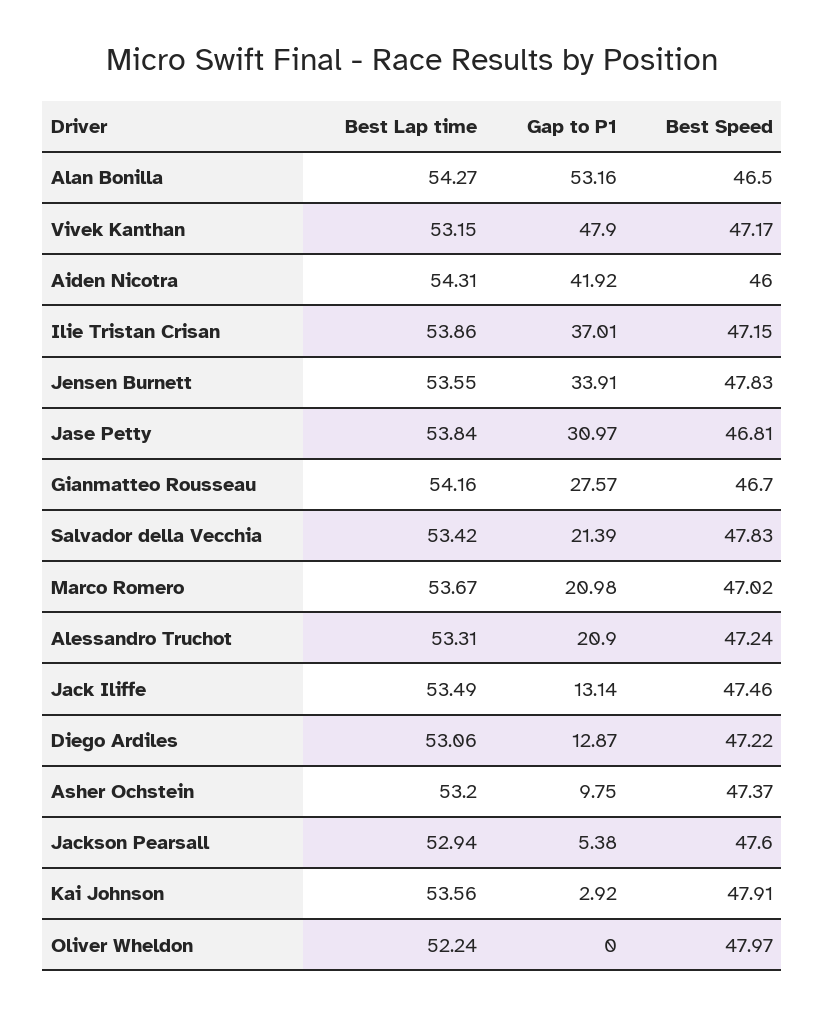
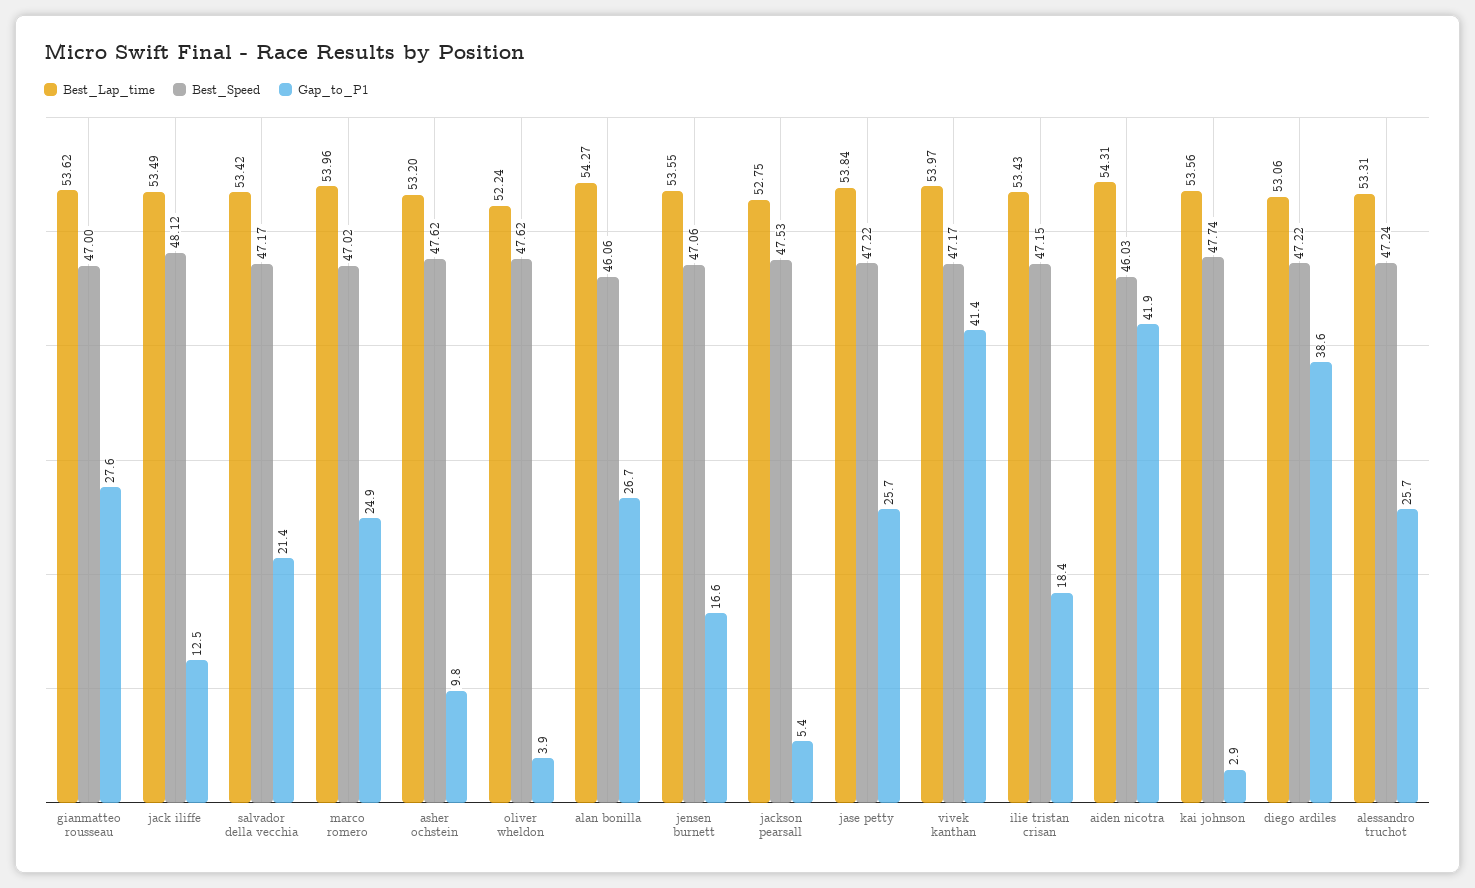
Gap to P1, Alan Bonilla: 53.16 -> 26.7
Best Speed, Alan Bonilla: 46.5 -> 46.06
Best Lap time, Vivek Kanthan: 53.15 -> 53.97
Gap to P1, Vivek Kanthan: 47.9 -> 41.4
Best Speed, Aiden Nicotra: 46 -> 46.03
Best Lap time, Ilie Tristan Crisan: 53.86 -> 53.43
Gap to P1, Ilie Tristan Crisan: 37.01 -> 18.4
Gap to P1, Jensen Burnett: 33.91 -> 16.6
Best Speed, Jensen Burnett: 47.83 -> 47.06
Gap to P1, Jase Petty: 30.97 -> 25.7
Best Speed, Jase Petty: 46.81 -> 47.22
Best Lap time, Gianmatteo Rousseau: 54.16 -> 53.62
Best Speed, Gianmatteo Rousseau: 46.7 -> 47
Best Speed, Salvador della Vecchia: 47.83 -> 47.17
Best Lap time, Marco Romero: 53.67 -> 53.96
Gap to P1, Marco Romero: 20.98 -> 24.9
Gap to P1, Alessandro Truchot: 20.9 -> 25.7
Gap to P1, Jack Iliffe: 13.14 -> 12.5
Best Speed, Jack Iliffe: 47.46 -> 48.12
Gap to P1, Diego Ardiles: 12.87 -> 38.6
Best Speed, Asher Ochstein: 47.37 -> 47.62
Best Lap time, Jackson Pearsall: 52.94 -> 52.75
Best Speed, Jackson Pearsall: 47.6 -> 47.53
Best Speed, Kai Johnson: 47.91 -> 47.74
Gap to P1, Oliver Wheldon: 0 -> 3.9
Best Speed, Oliver Wheldon: 47.97 -> 47.62

